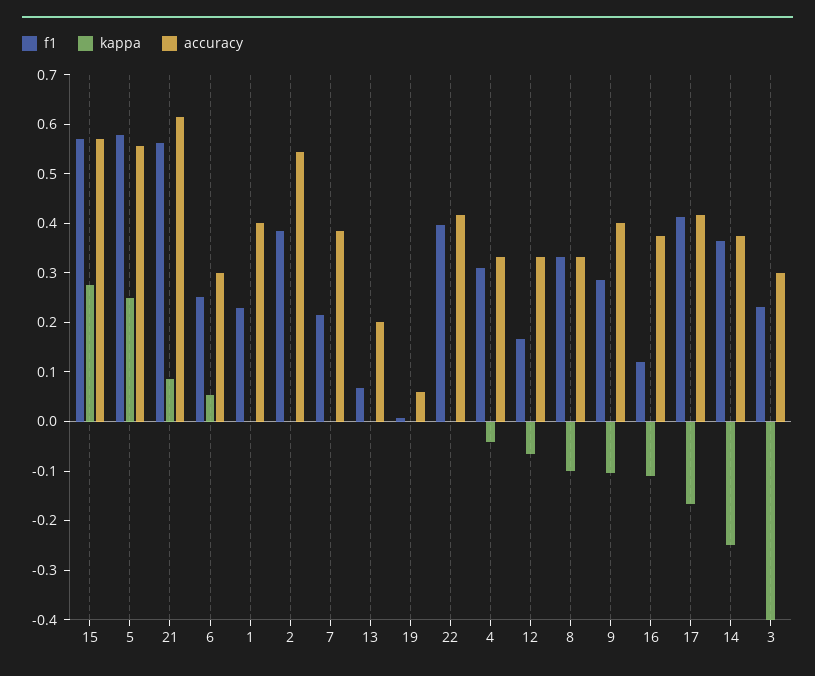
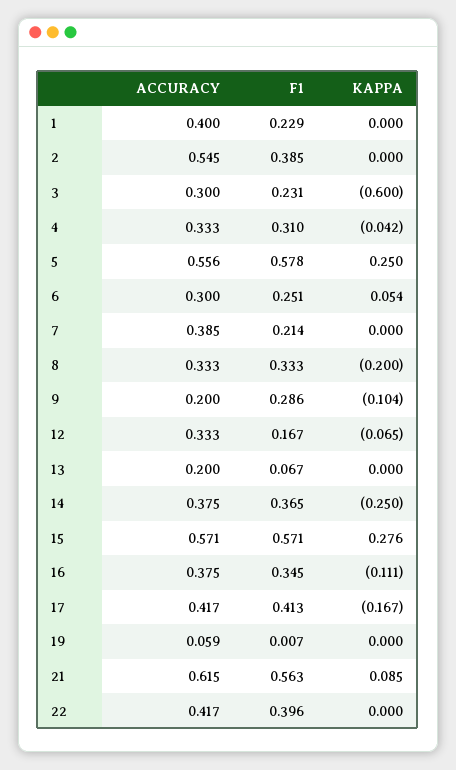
kappa, 8: -0.1 -> -0.2
accuracy, 9: 0.4 -> 0.2
f1, 16: 0.12 -> 0.345
kappa, 3: -0.4 -> -0.6

